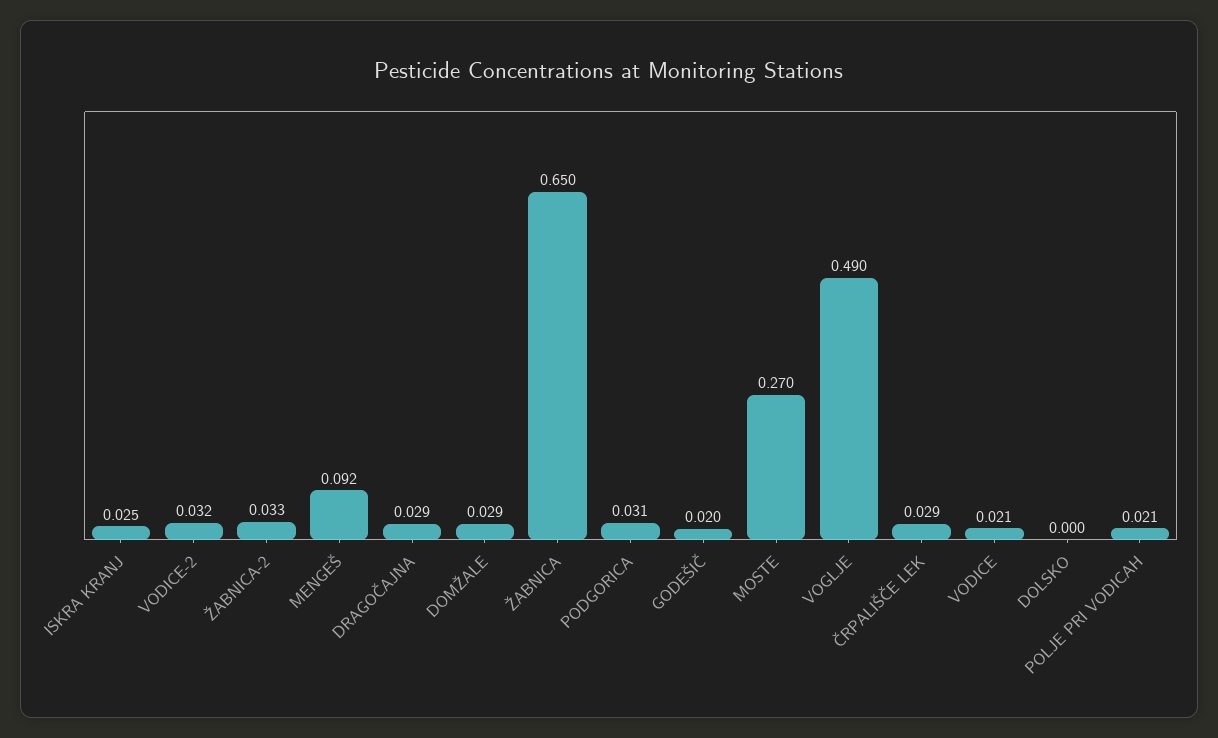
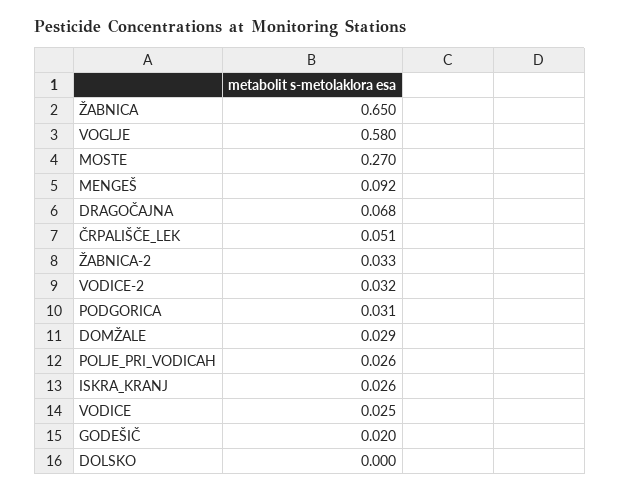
ISKRA KRANJ: 0.025 -> 0.026
DRAGOČAJNA: 0.029 -> 0.068
VOGLJE: 0.49 -> 0.58
ČRPALIŠČE LEK: 0.029 -> 0.051
VODICE: 0.021 -> 0.025
POLJE PRI VODICAH: 0.021 -> 0.026

